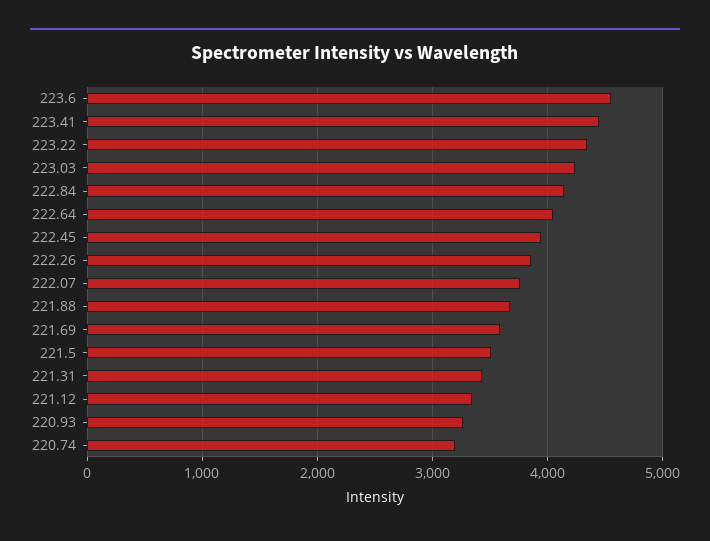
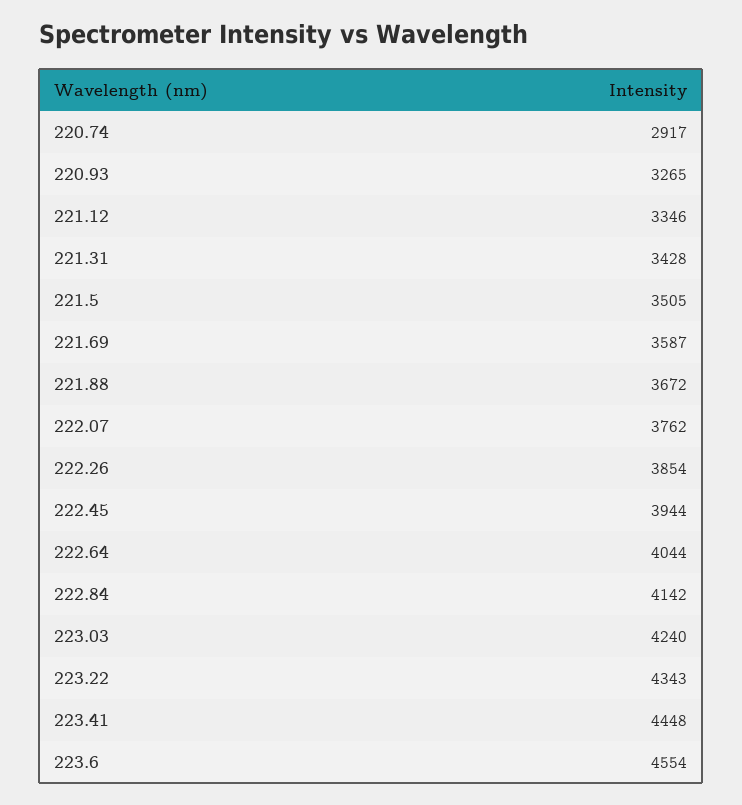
220.74: 3200 -> 2917

